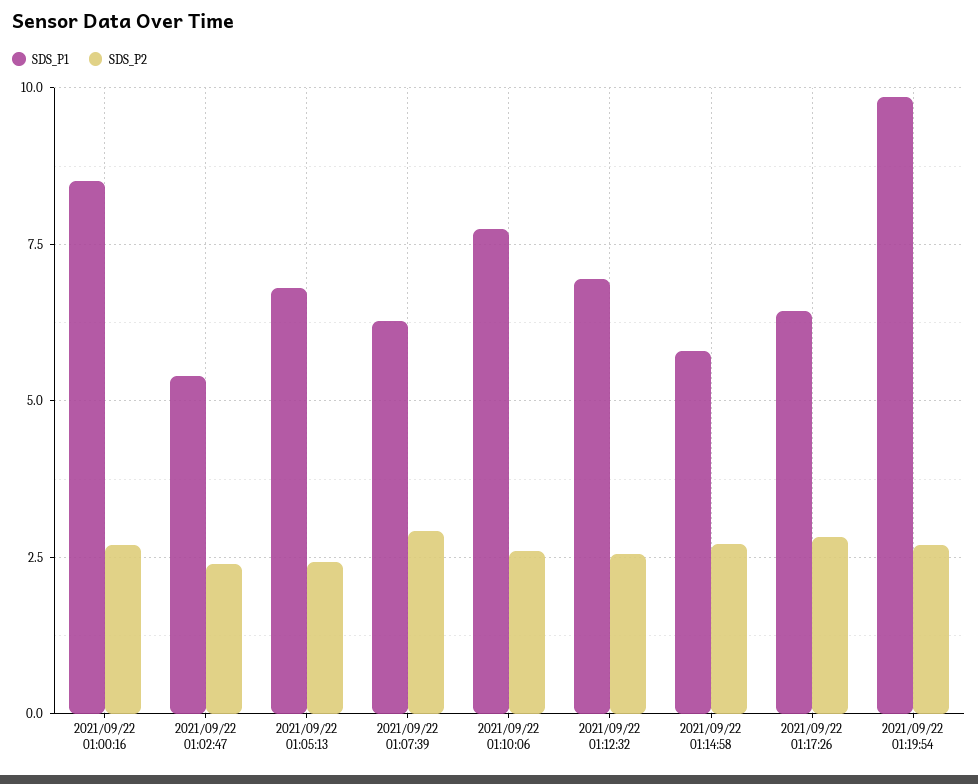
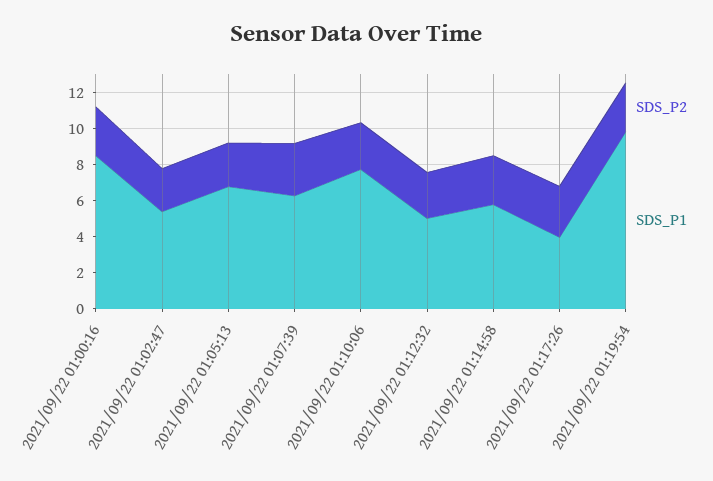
SDS_P1, 2021/09/22 01:12:32: 7 -> 5
SDS_P1, 2021/09/22 01:17:26: 6.5 -> 4

